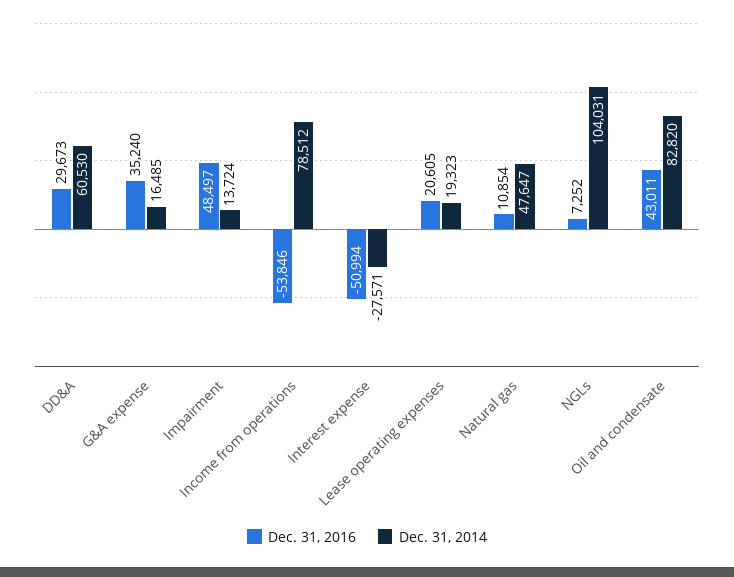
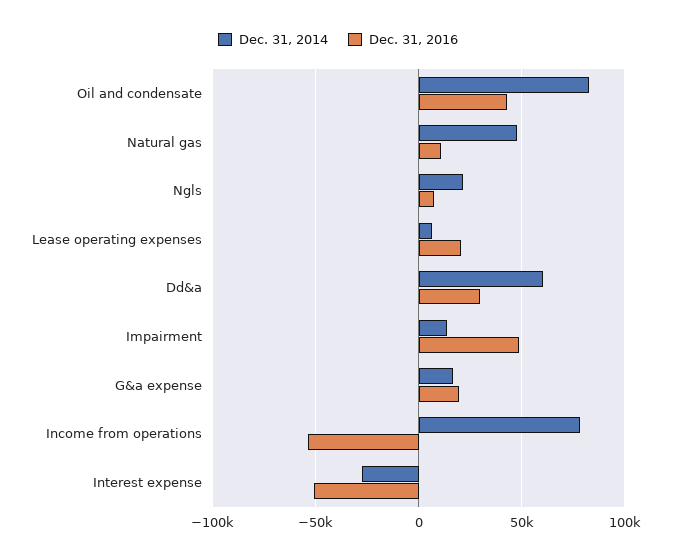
Dec. 31, 2016, G&A expense: 35240 -> 20000
Dec. 31, 2014, Lease operating expenses: 19323 -> 5000
Dec. 31, 2014, NGLs: 104031 -> 20000

